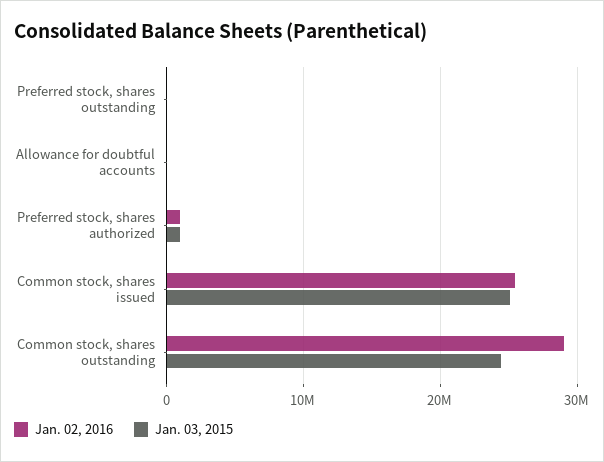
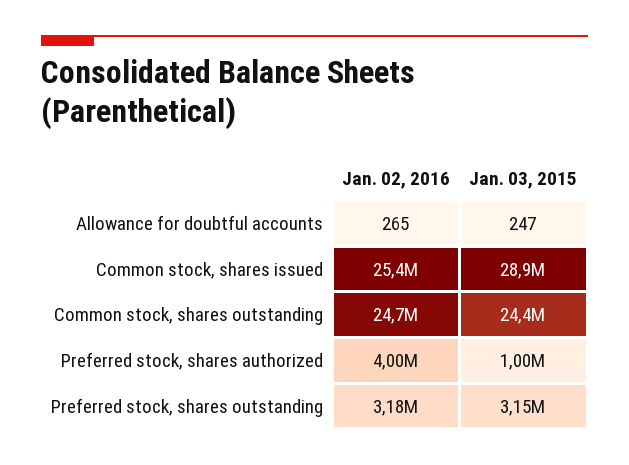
Jan. 02, 2016, Preferred stock, shares outstanding: 0 -> 3180000
Jan. 03, 2015, Preferred stock, shares outstanding: 0 -> 3150000
Jan. 02, 2016, Preferred stock, shares authorized: 1000000 -> 4000000
Jan. 03, 2015, Common stock, shares issued: 25000000 -> 28900000
Jan. 02, 2016, Common stock, shares outstanding: 29000000 -> 24700000

